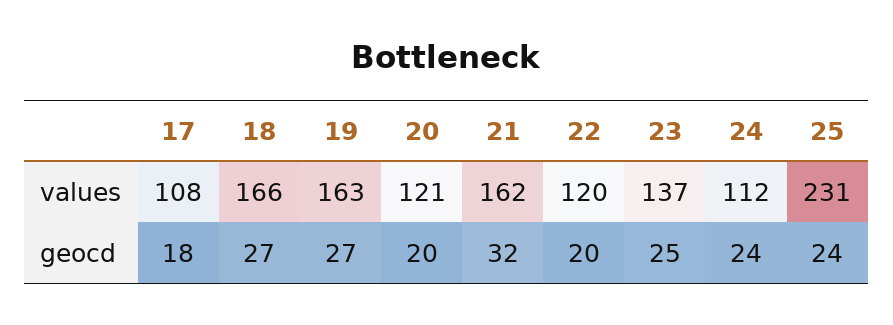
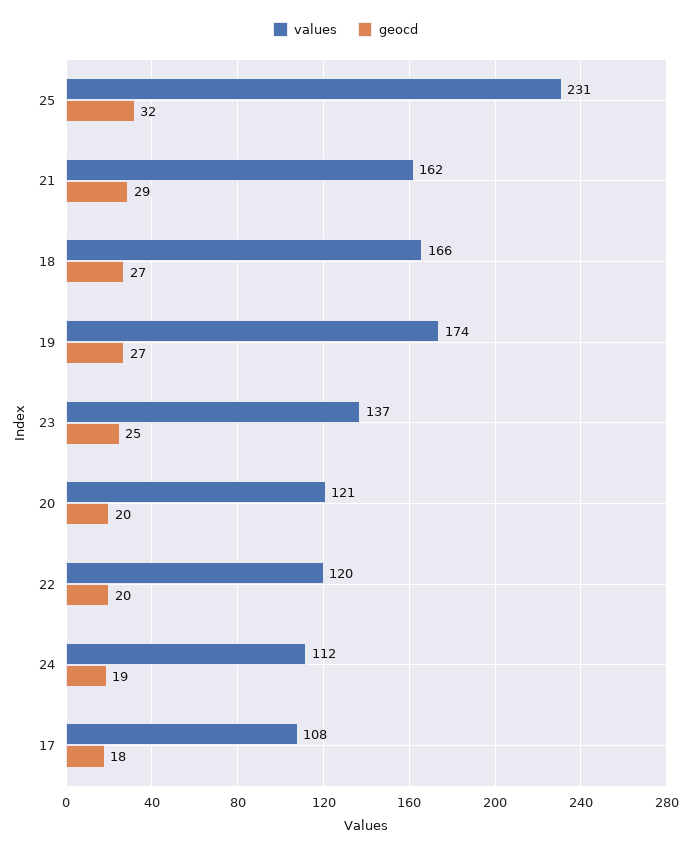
values, 19: 163 -> 174
geocd, 21: 32 -> 29
geocd, 24: 24 -> 19
geocd, 25: 24 -> 32

